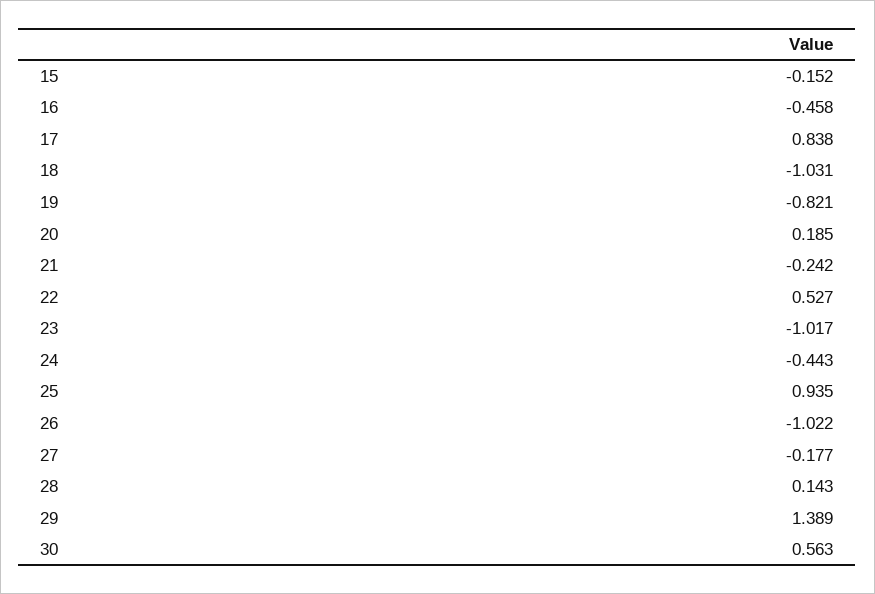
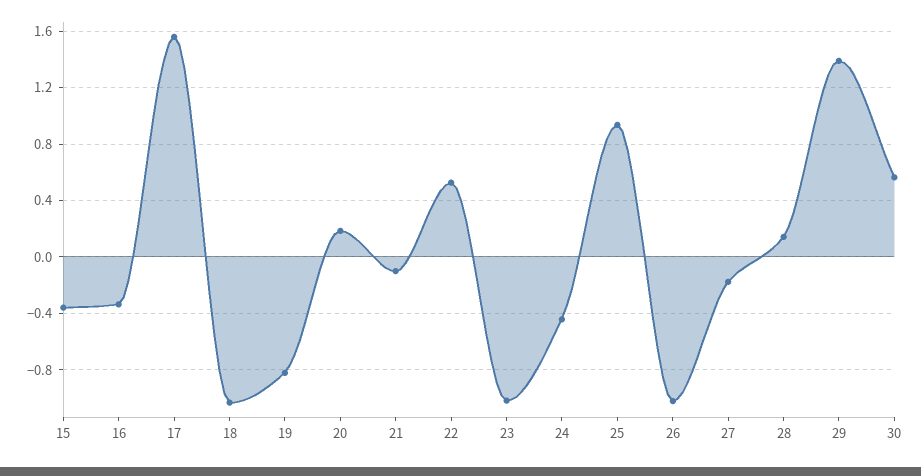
15: -0.152 -> -0.35
16: -0.458 -> -0.35
17: 0.838 -> 1.55
21: -0.242 -> -0.1

